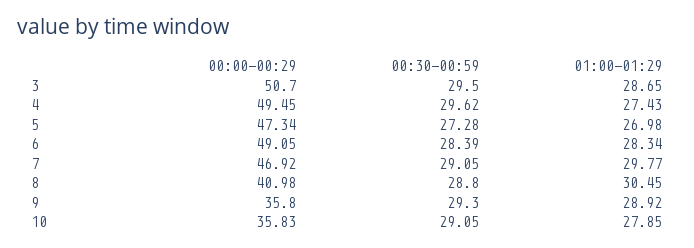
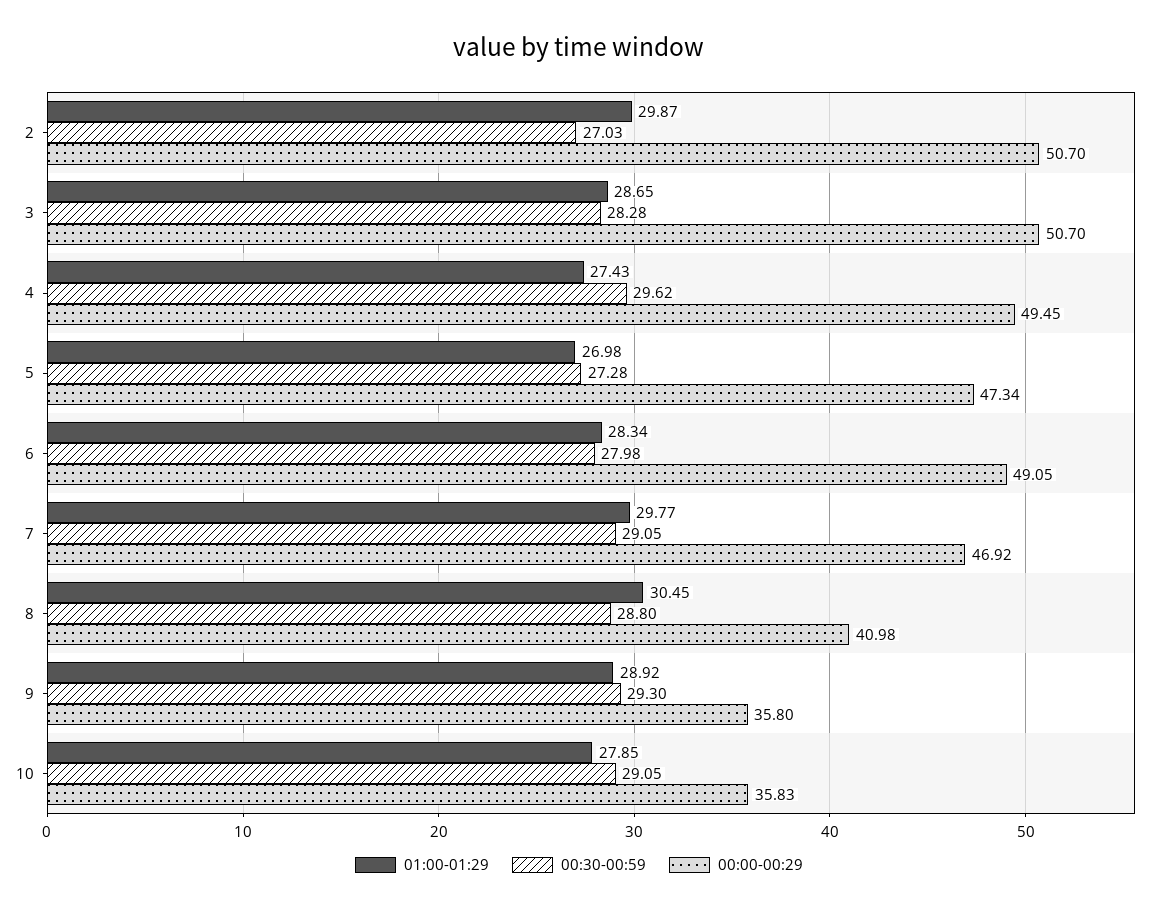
00:30-00:59, 3: 29.5 -> 28.28
00:30-00:59, 6: 28.39 -> 27.98
01:00-01:29, 2: none -> 29.87
00:30-00:59, 2: none -> 27.03
00:00-00:29, 2: none -> 50.7

